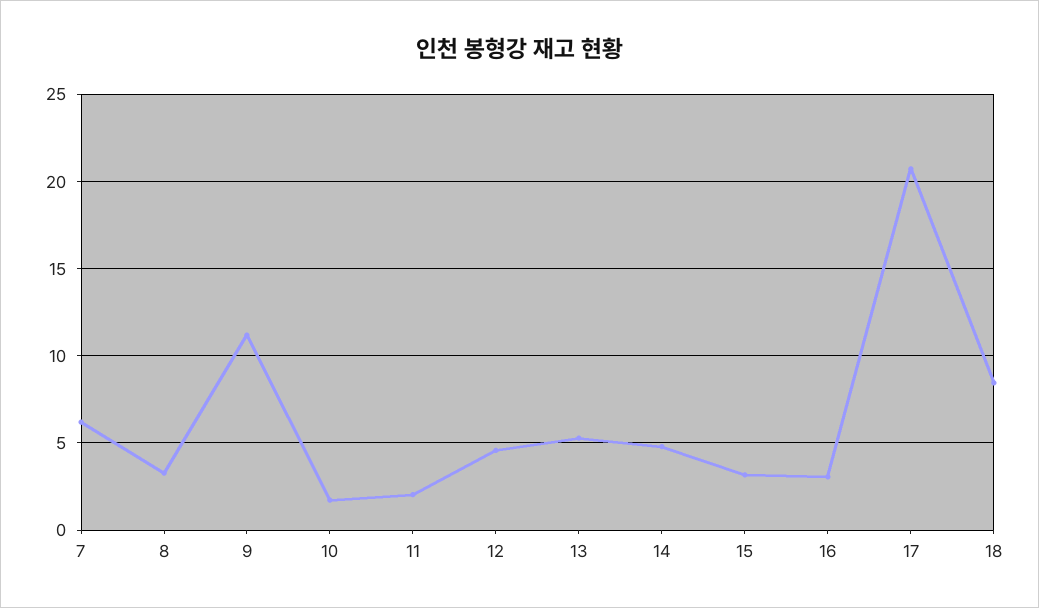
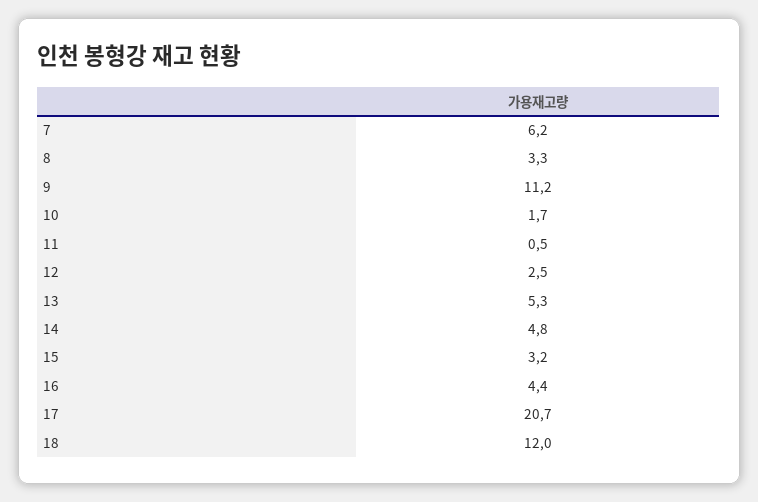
11: 2 -> 0.5
12: 4.5 -> 2.5
16: 3 -> 4.4
18: 8.5 -> 12

